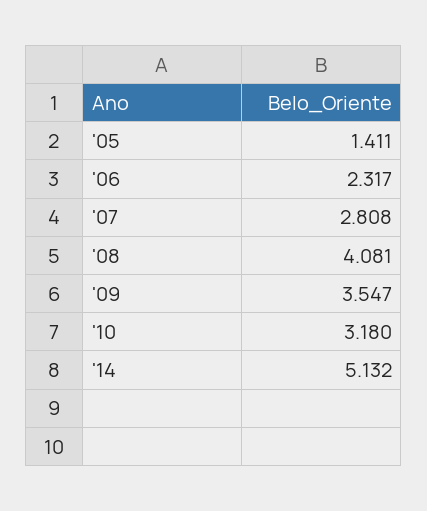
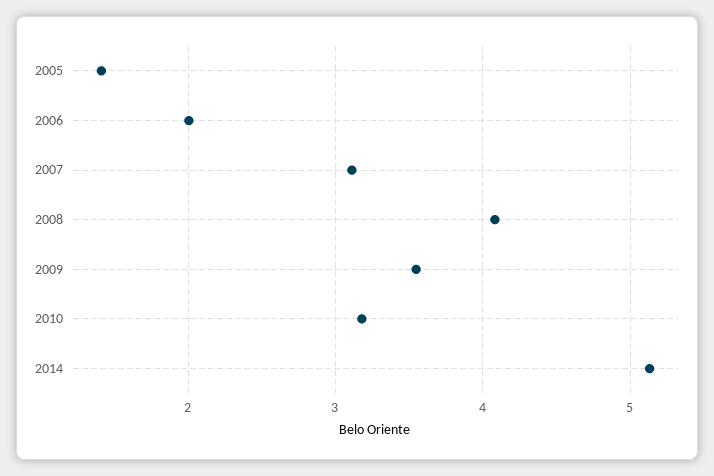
'06: 2.317 -> 2
'07: 2.808 -> 3.1

